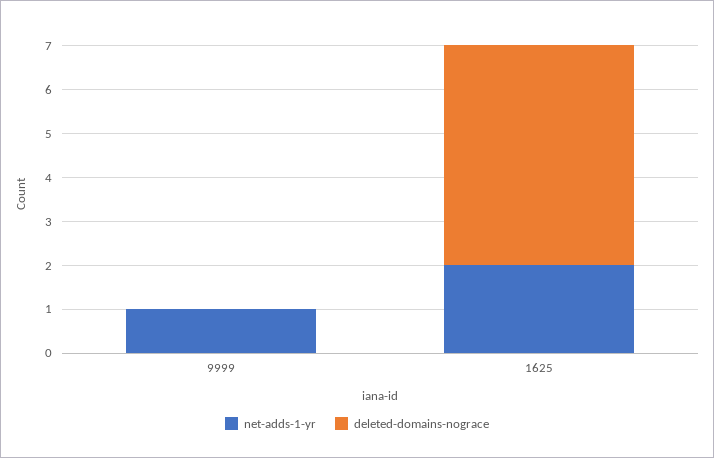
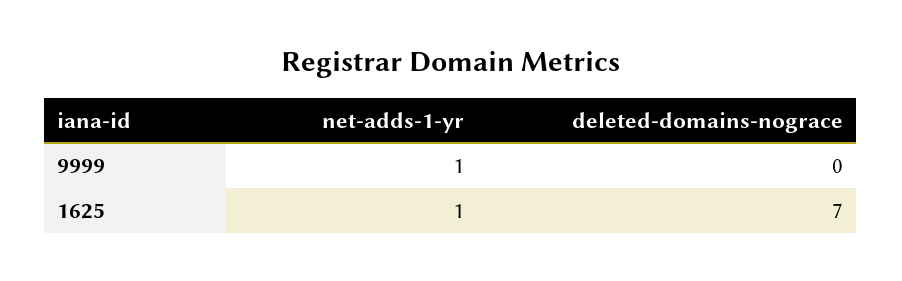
net-adds-1-yr, 1625: 2 -> 1
deleted-domains-nograce, 1625: 5 -> 7

